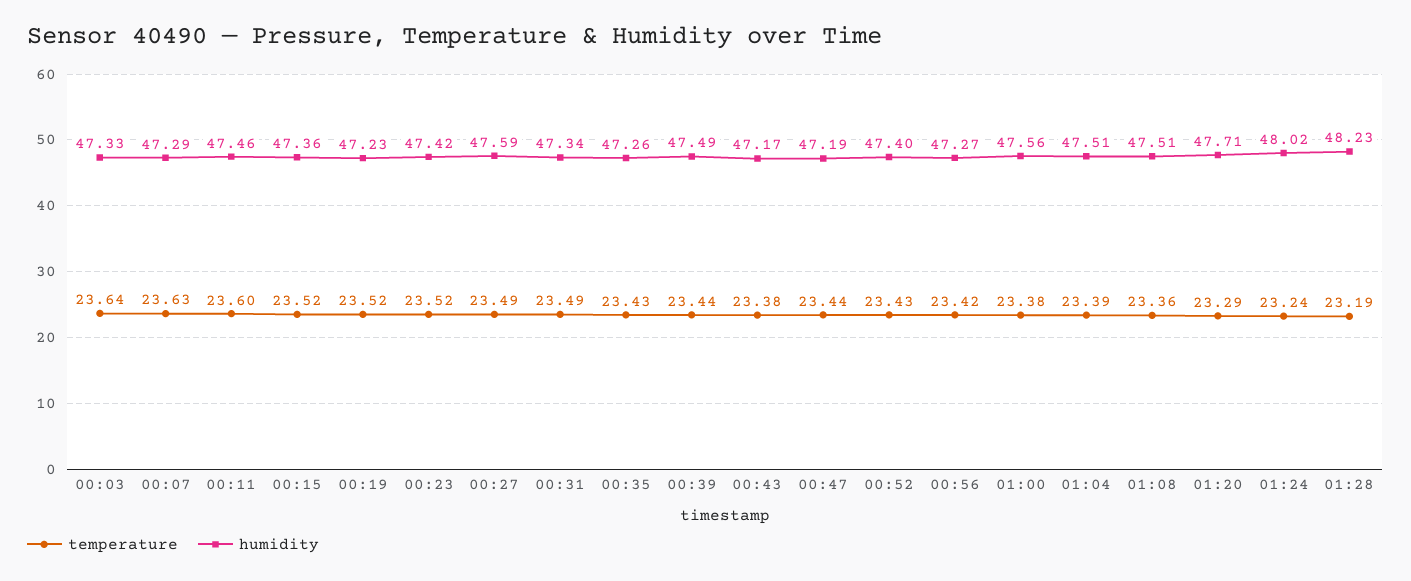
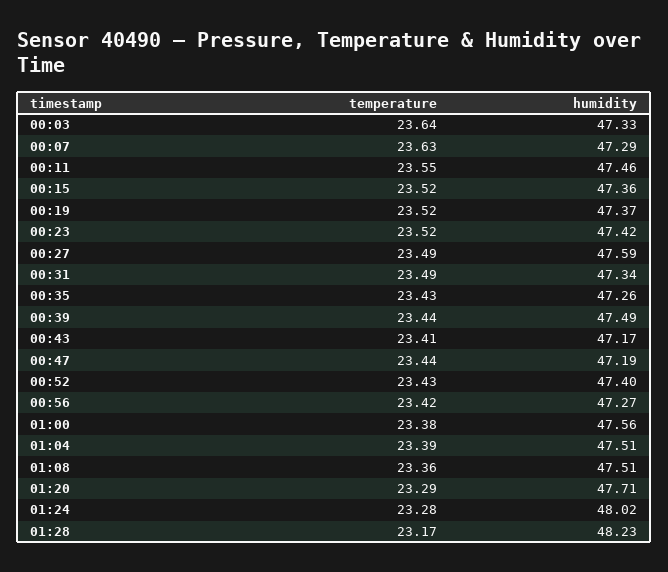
temperature, 00:11: 23.6 -> 23.55
humidity, 00:19: 47.23 -> 47.37
temperature, 00:43: 23.38 -> 23.41
temperature, 01:24: 23.24 -> 23.28
temperature, 01:28: 23.19 -> 23.17

